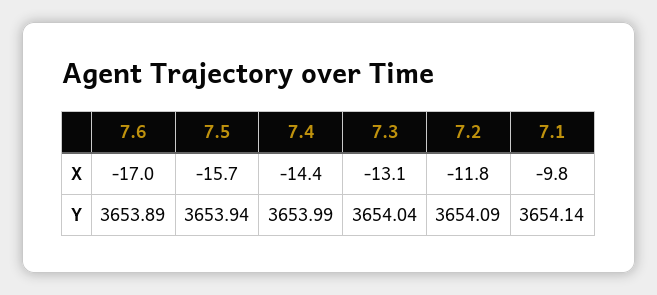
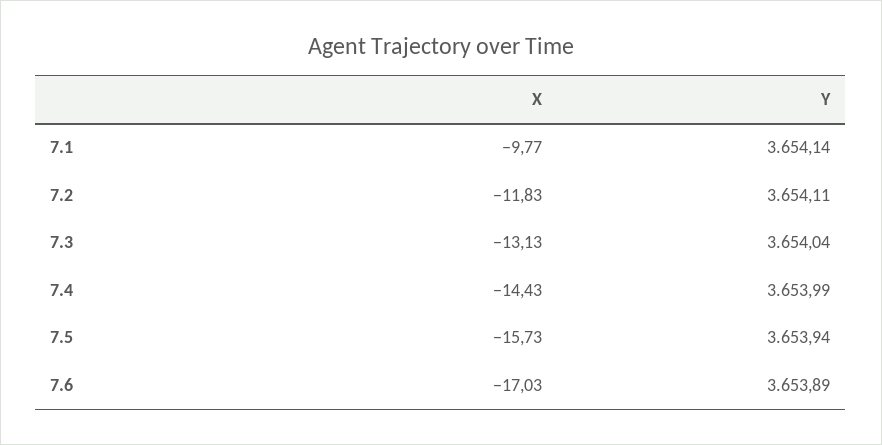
7.2, Y: 3654.09 -> 3654.11

